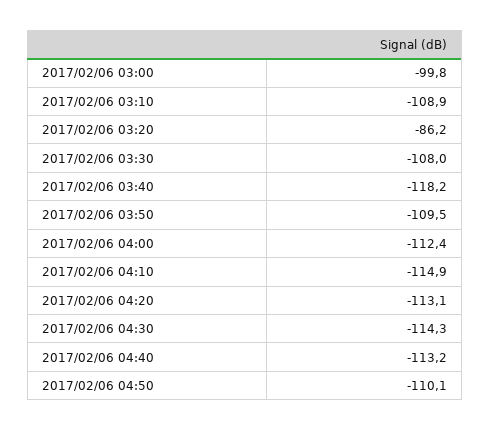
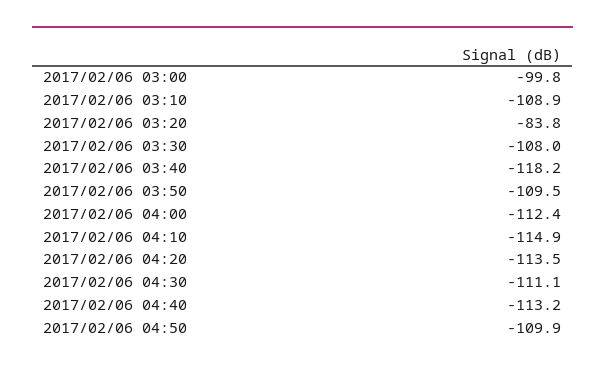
2017/02/06 03:20: -86.2 -> -83.8
2017/02/06 04:20: -113.1 -> -113.5
2017/02/06 04:30: -114.3 -> -111.1
2017/02/06 04:50: -110.1 -> -109.9

